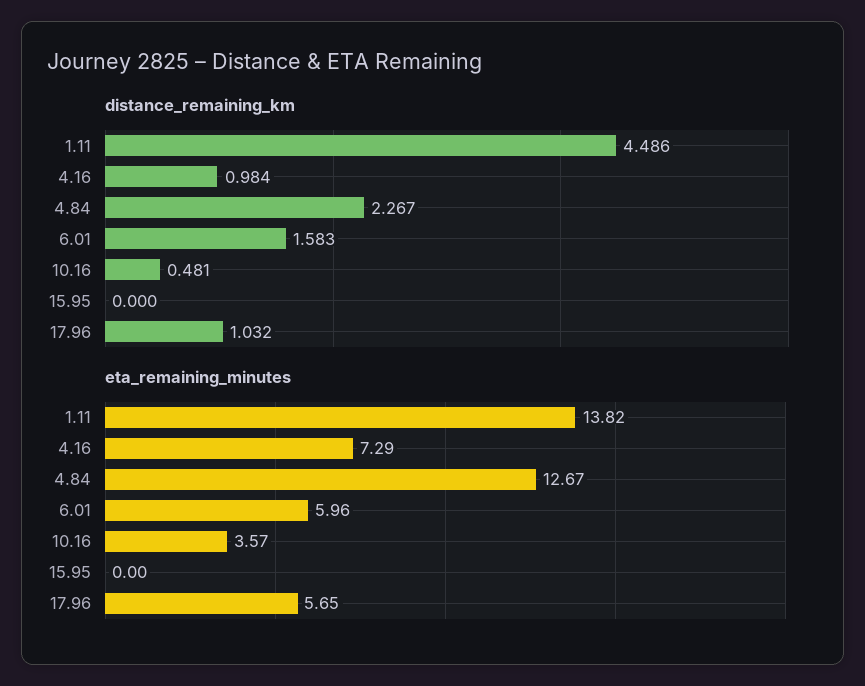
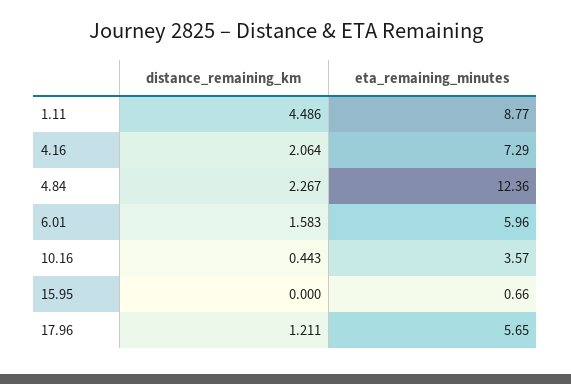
distance_remaining_km, 4.16: 0.984 -> 2.064
distance_remaining_km, 10.16: 0.481 -> 0.443
distance_remaining_km, 17.96: 1.032 -> 1.211
eta_remaining_minutes, 1.11: 13.82 -> 8.77
eta_remaining_minutes, 4.84: 12.67 -> 12.36
eta_remaining_minutes, 15.95: 0 -> 0.66

